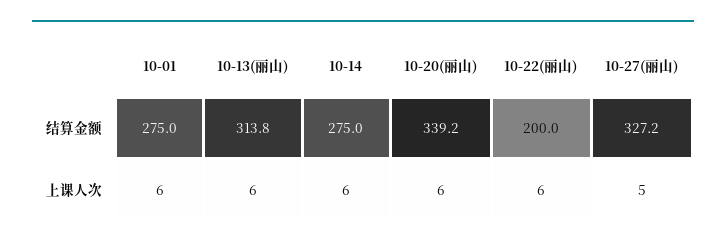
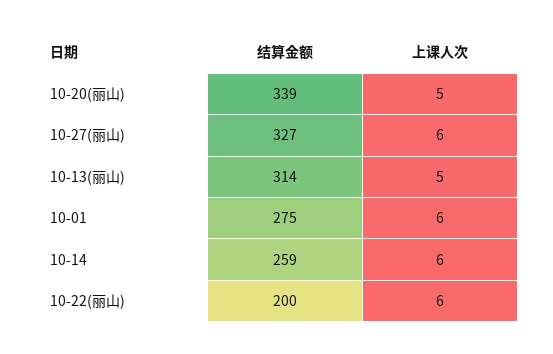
10-14, 结算金额: 275 -> 259
10-13(丽山), 上课人次: 6 -> 5
10-20(丽山), 上课人次: 6 -> 5
10-27(丽山), 上课人次: 5 -> 6

